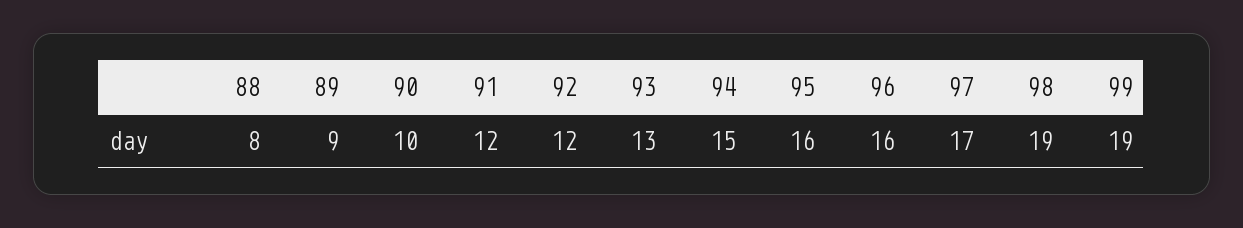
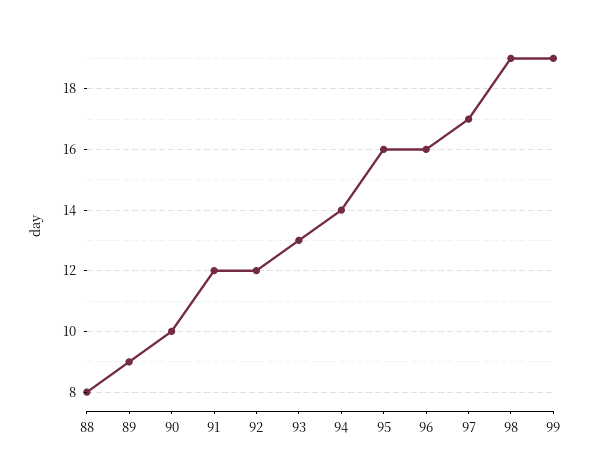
94: 15 -> 14

